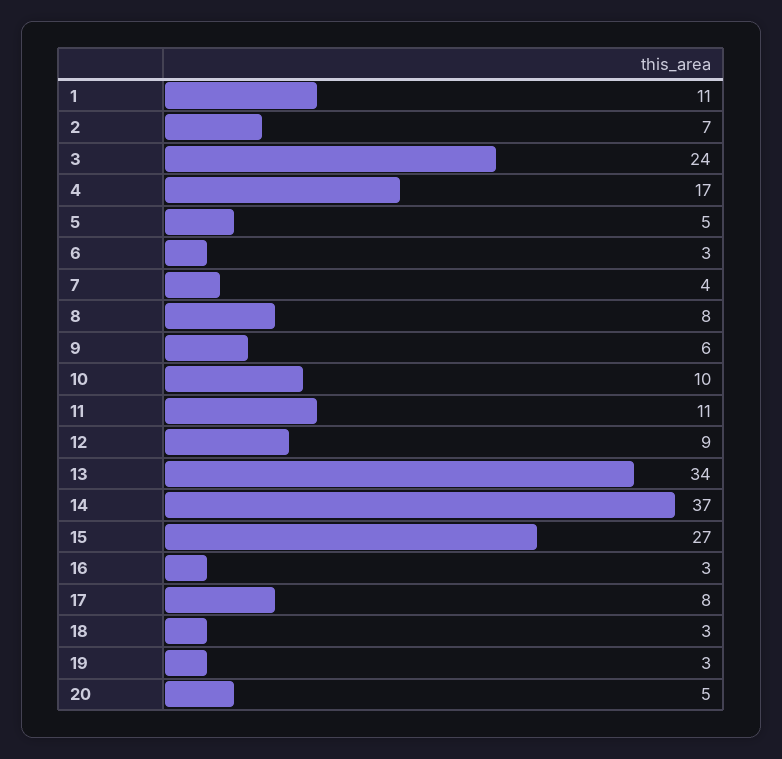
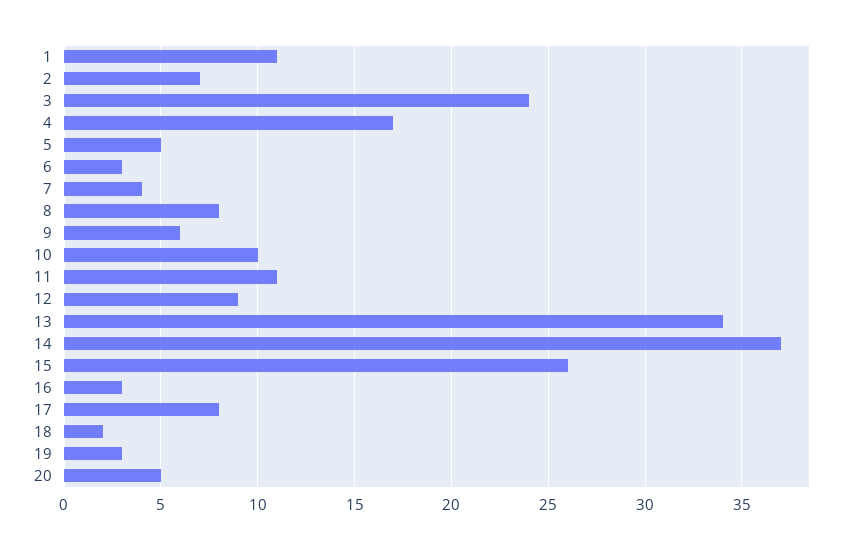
15: 27 -> 26
18: 3 -> 2

